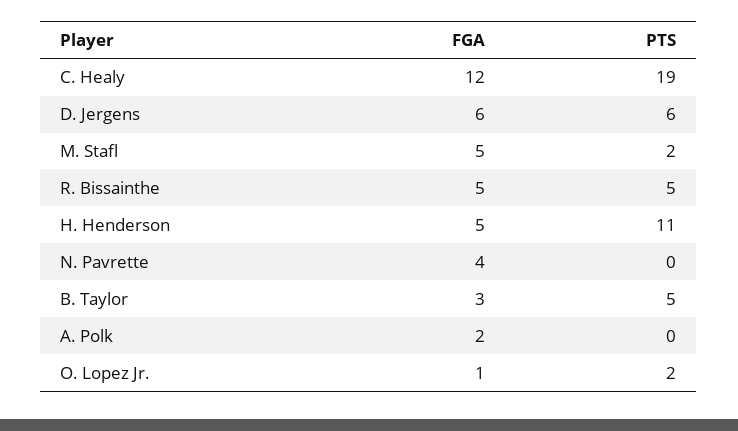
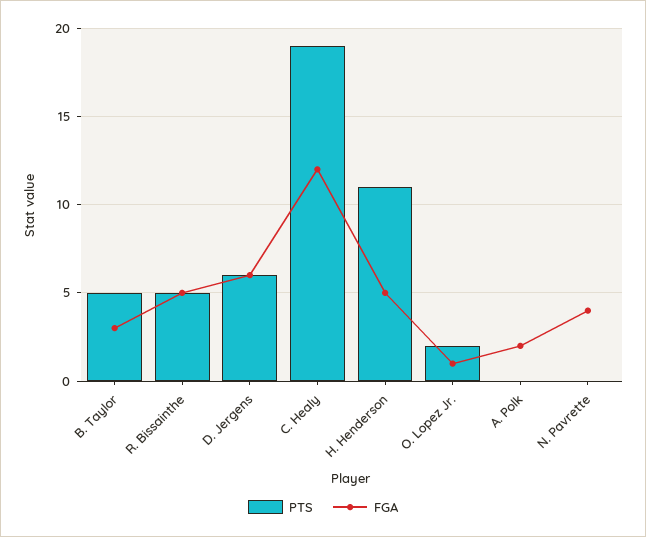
FGA, M. Stafl: 5 -> none
PTS, M. Stafl: 2 -> none

